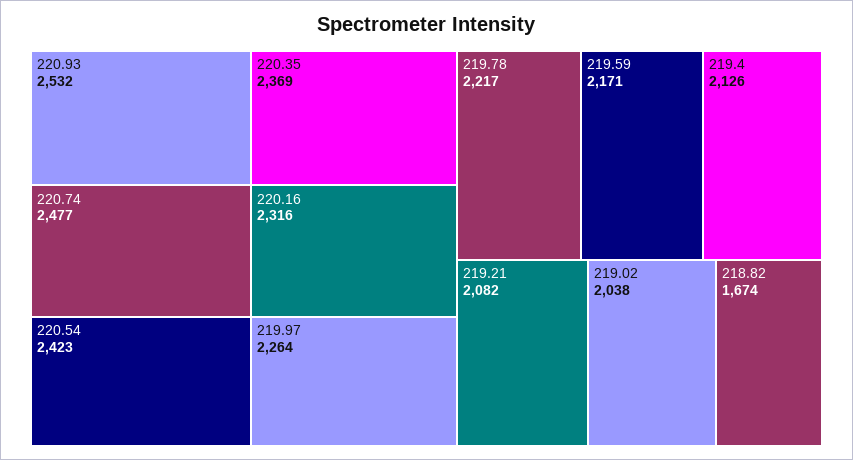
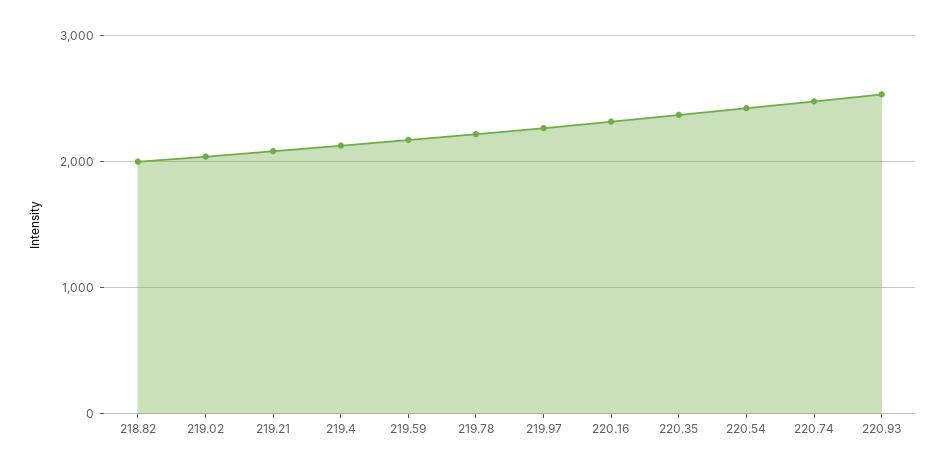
218.82: 1674 -> 2000

